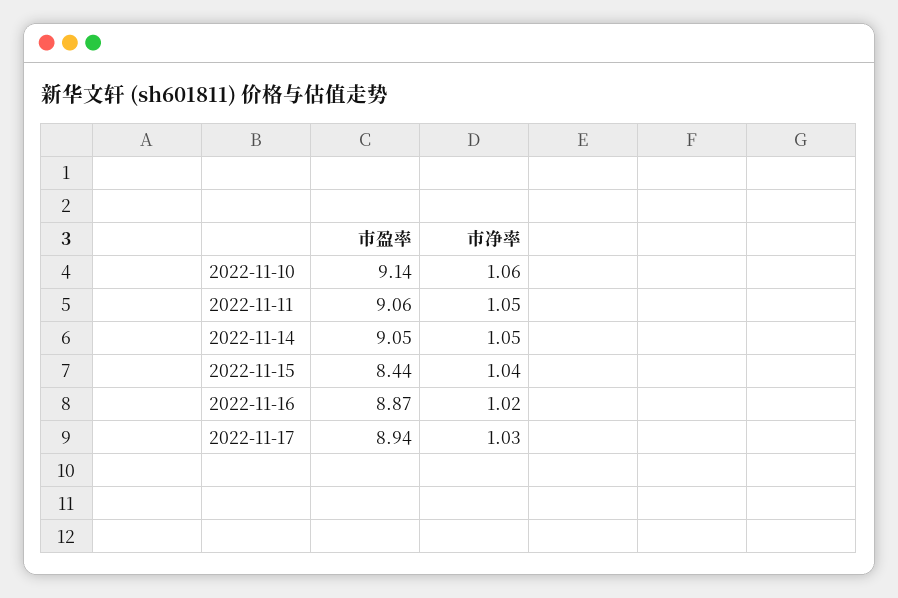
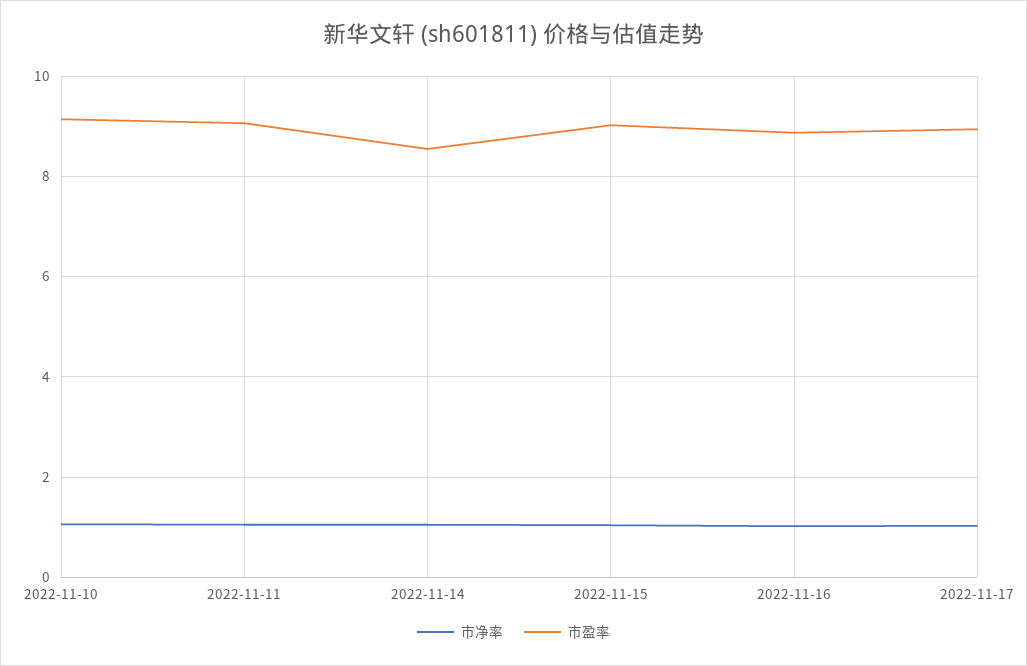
市盈率, 2022-11-14: 9.05 -> 8.6
市盈率, 2022-11-15: 8.44 -> 9

